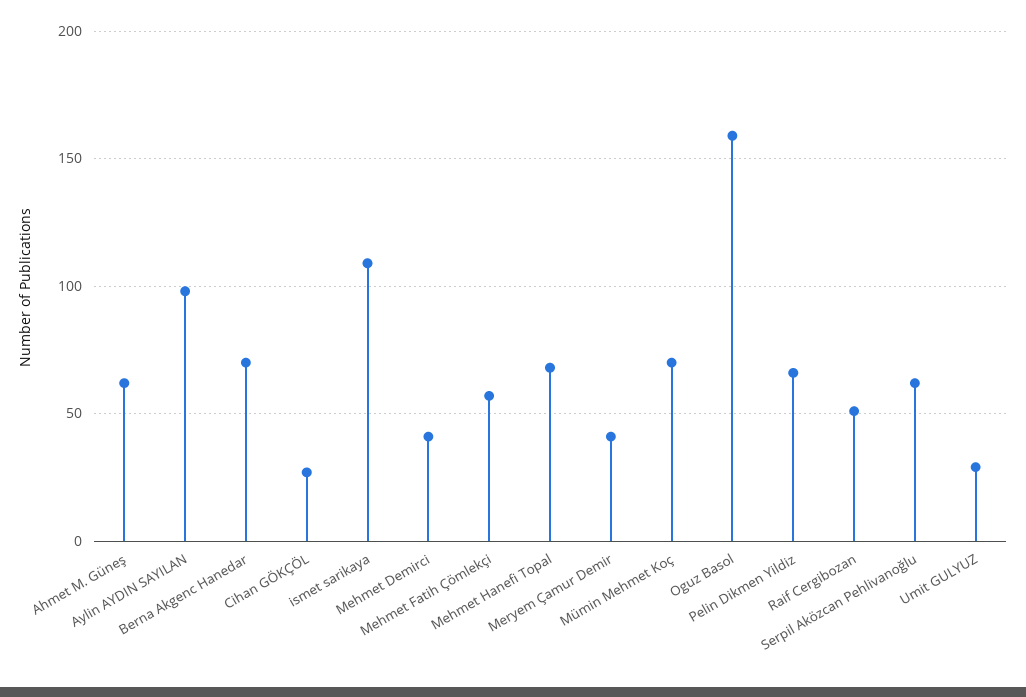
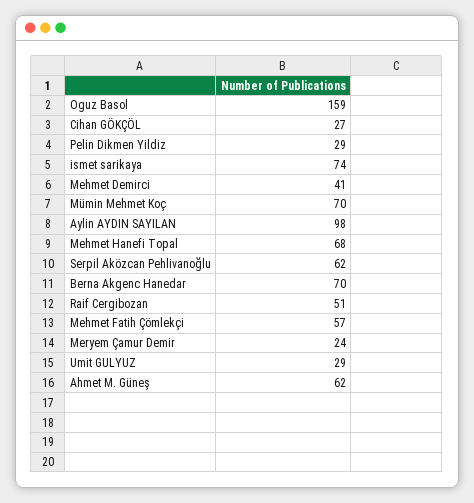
ismet sarikaya: 110 -> 74
Meryem Çamur Demir: 40 -> 24
Pelin Dikmen Yildiz: 65 -> 29

